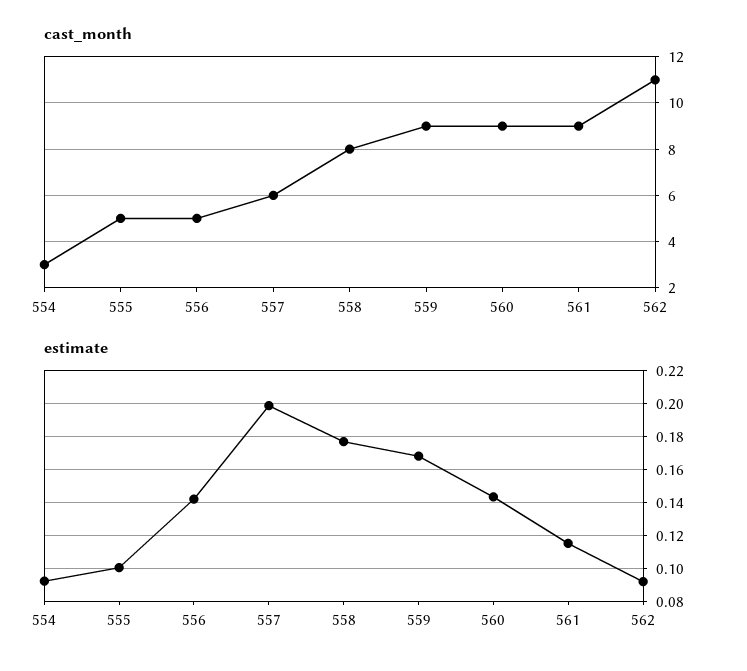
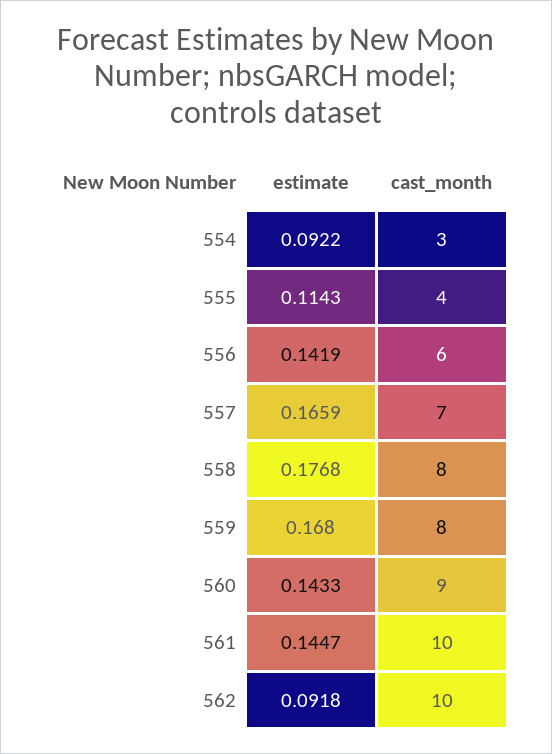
cast_month, 555: 5 -> 4
cast_month, 556: 5 -> 6
cast_month, 557: 6 -> 7
cast_month, 559: 9 -> 8
cast_month, 561: 9 -> 10
cast_month, 562: 11 -> 10
estimate, 555: 0.1 -> 0.1143
estimate, 557: 0.2 -> 0.1659
estimate, 561: 0.115 -> 0.1447

